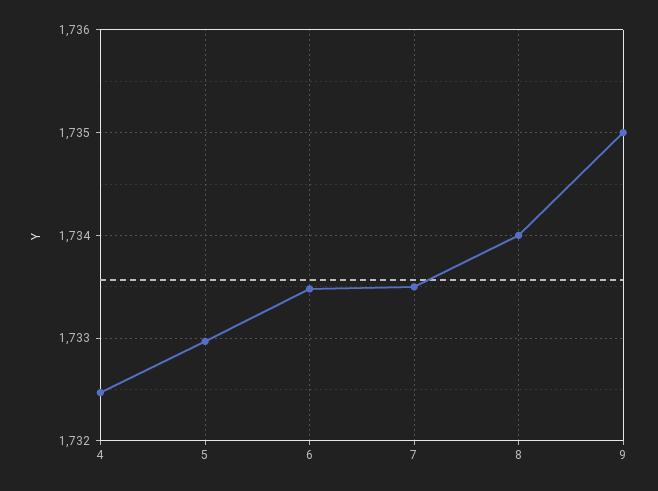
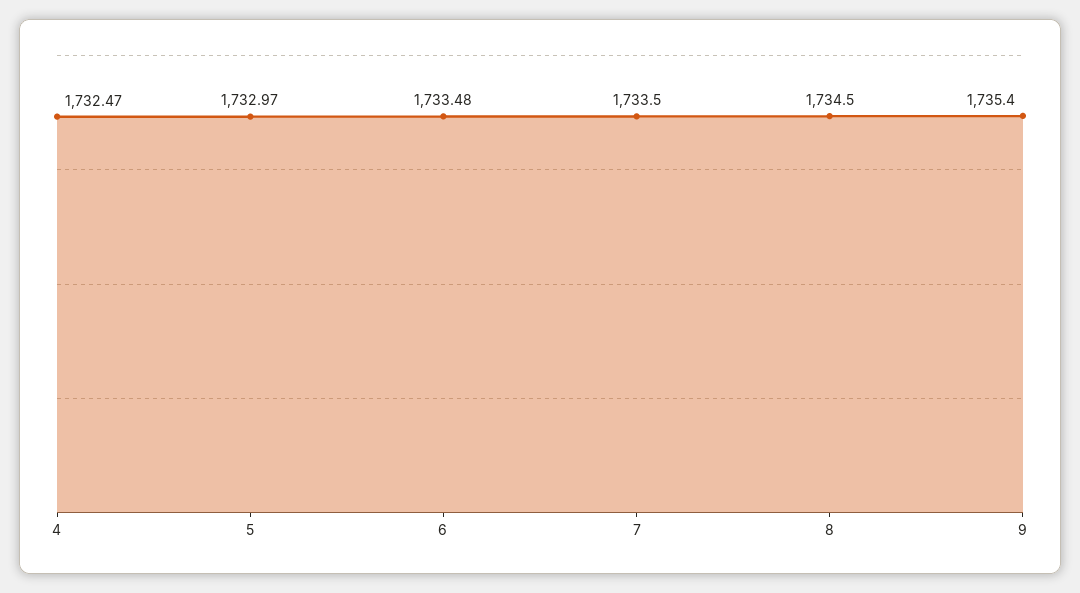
8: 1734 -> 1734.5
9: 1735 -> 1735.4

